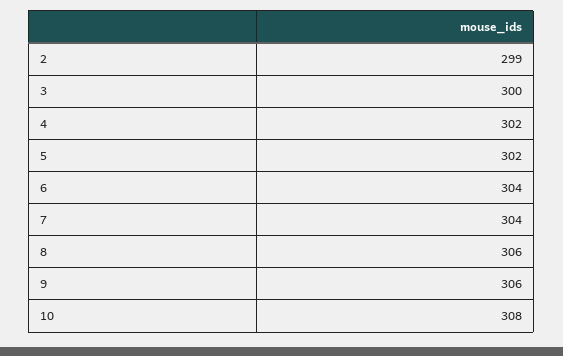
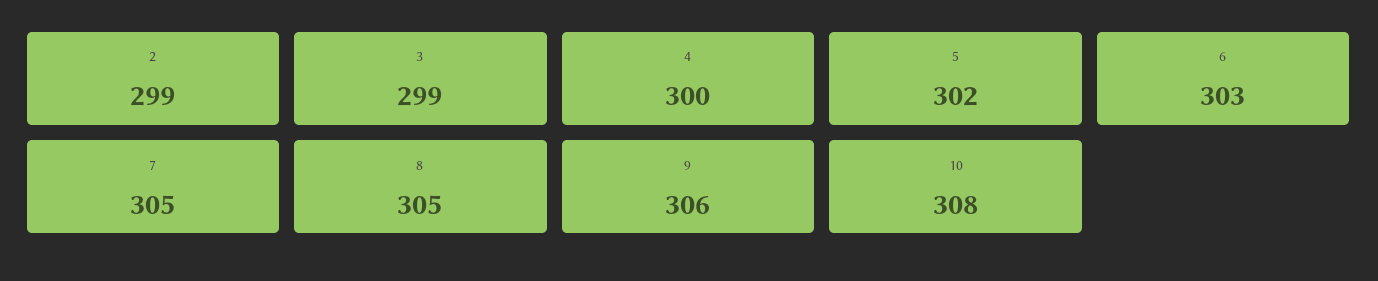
3: 300 -> 299
4: 302 -> 300
6: 304 -> 303
7: 304 -> 305
8: 306 -> 305

